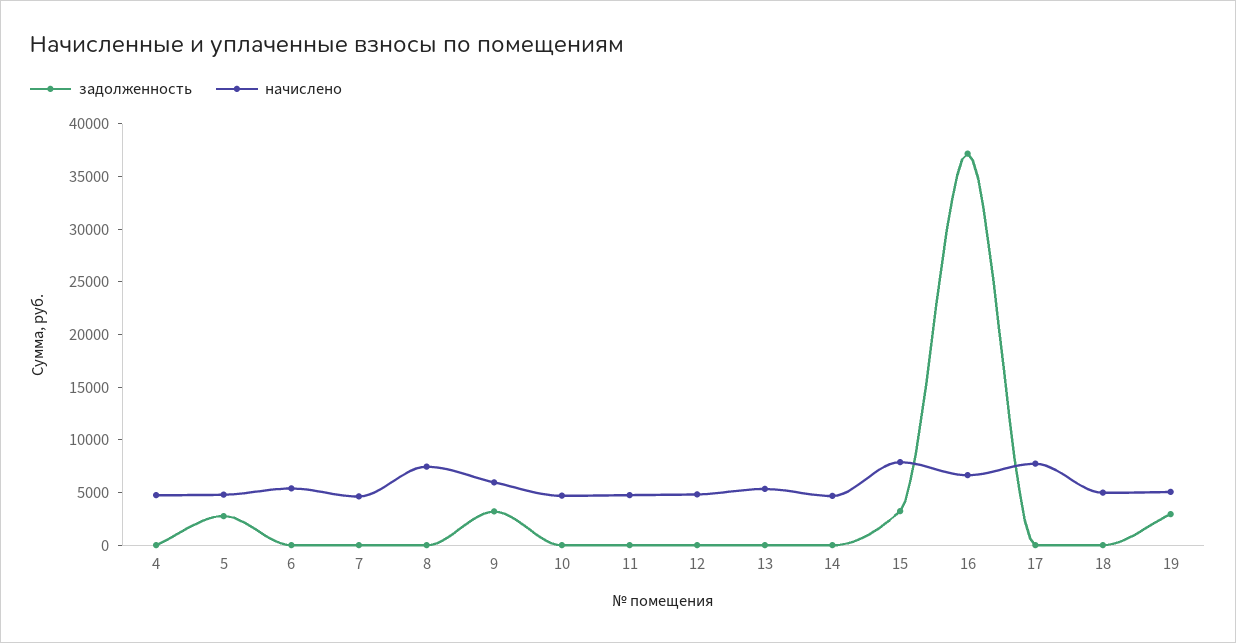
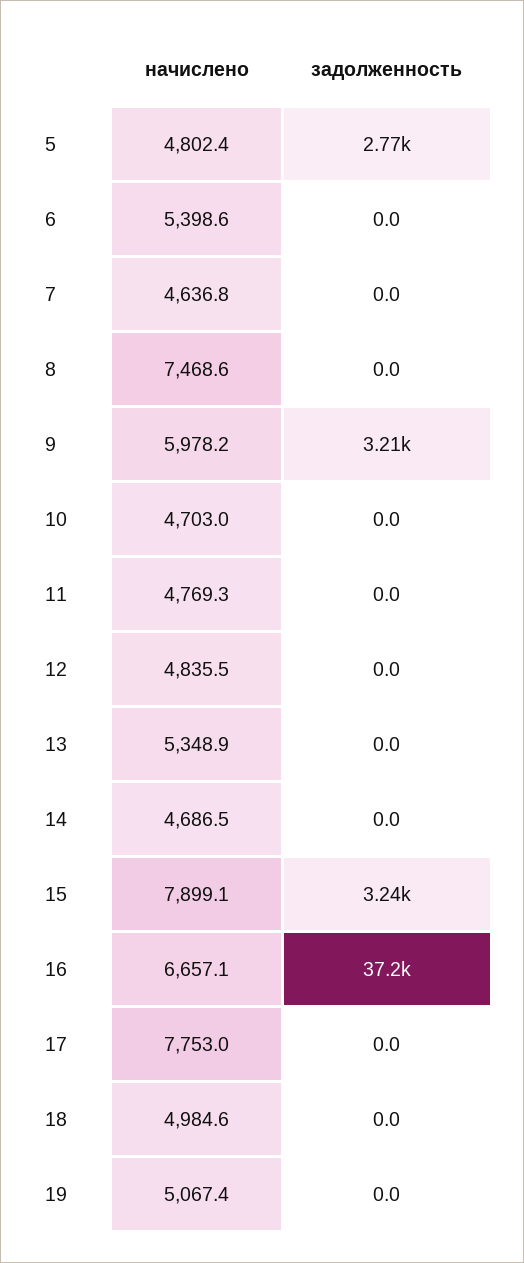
задолженность, 4: 0 -> none
начислено, 4: 5000 -> none
задолженность, 19: 3000 -> 0

